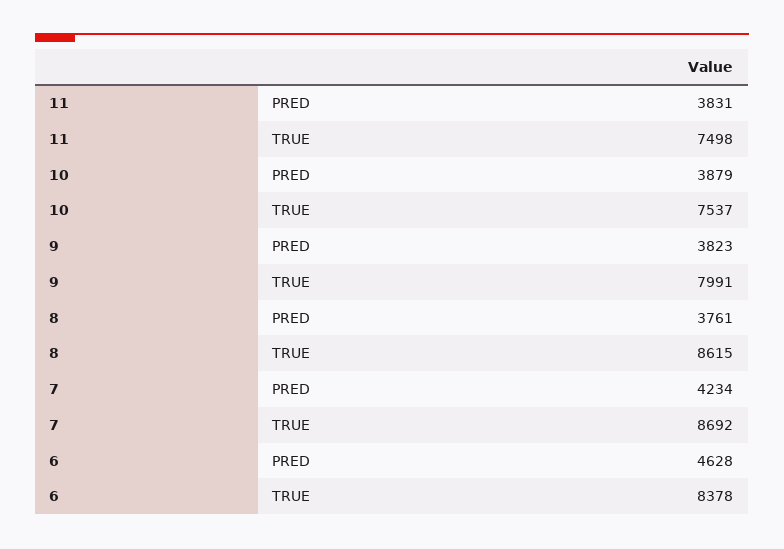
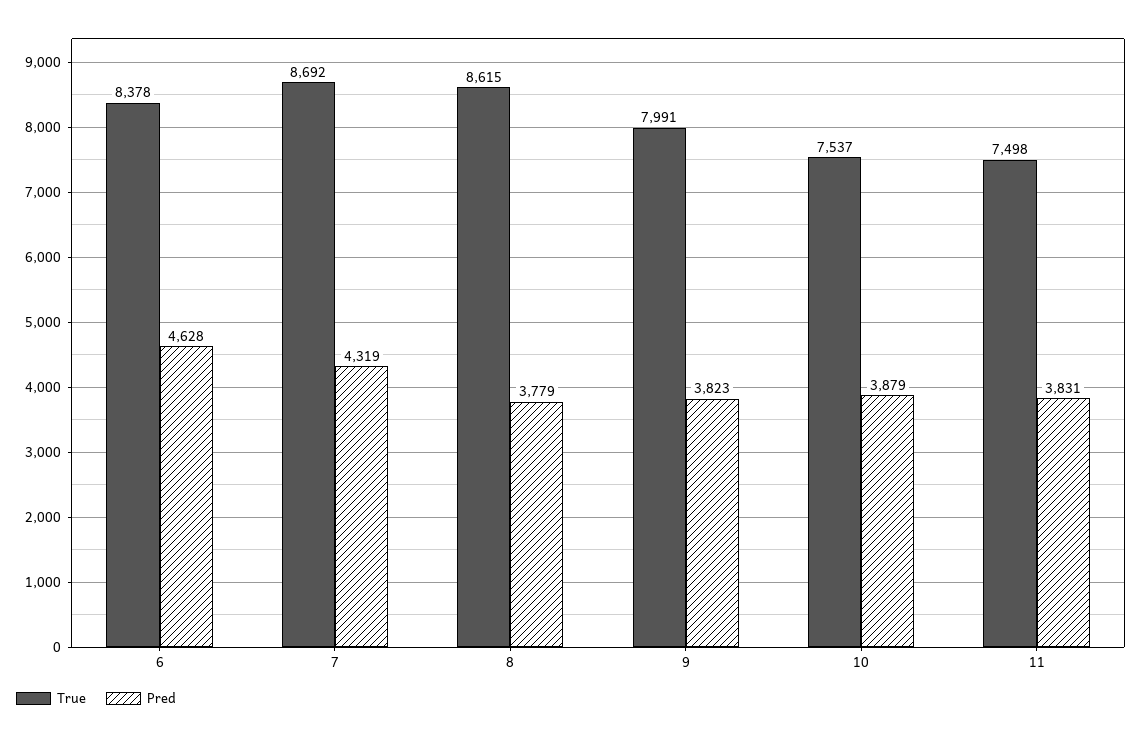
PRED, 8: 3761 -> 3779
PRED, 7: 4234 -> 4319

